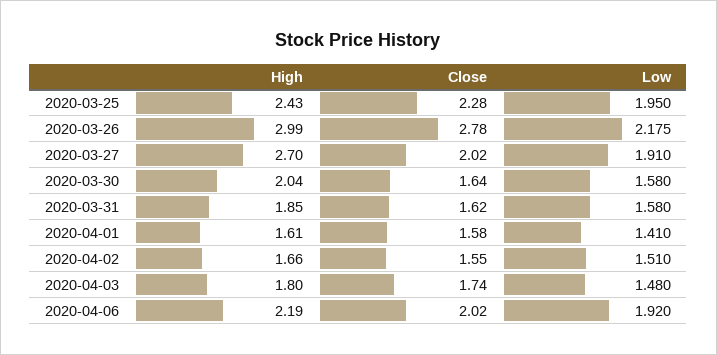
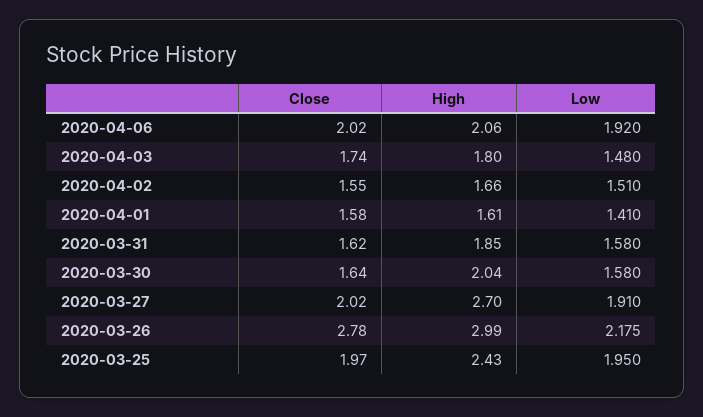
Close, 2020-03-25: 2.28 -> 1.97
High, 2020-04-06: 2.19 -> 2.06

